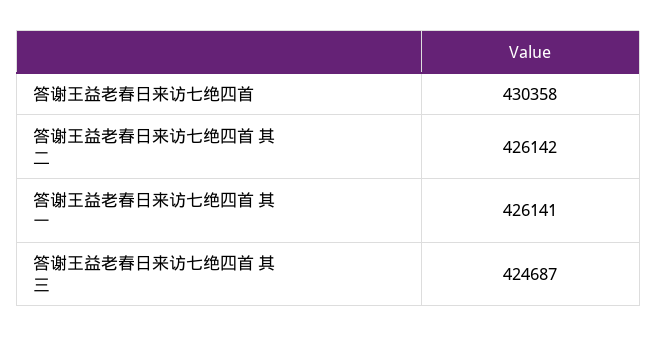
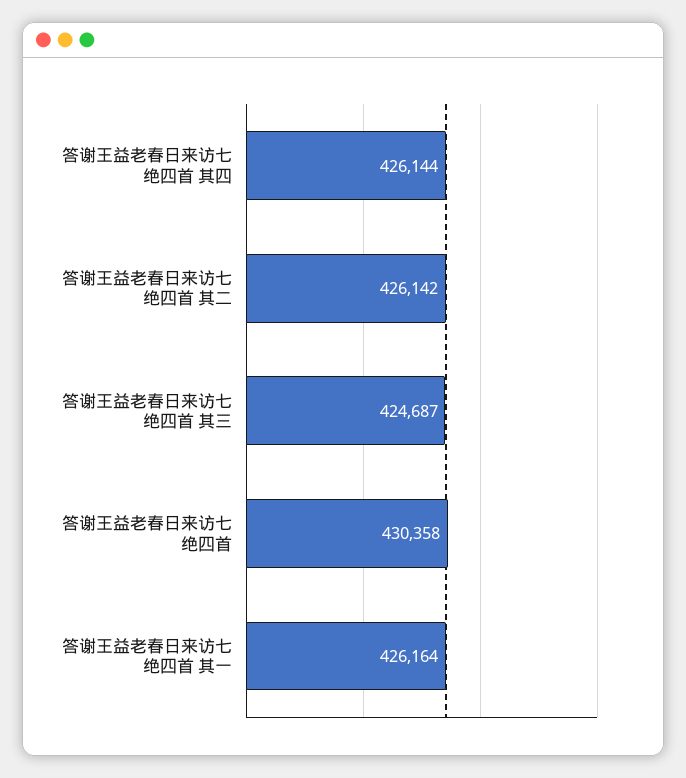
答谢王益老春日来访七绝四首 其一: 426141 -> 426164
答谢王益老春日来访七绝四首 其四: none -> 426144

